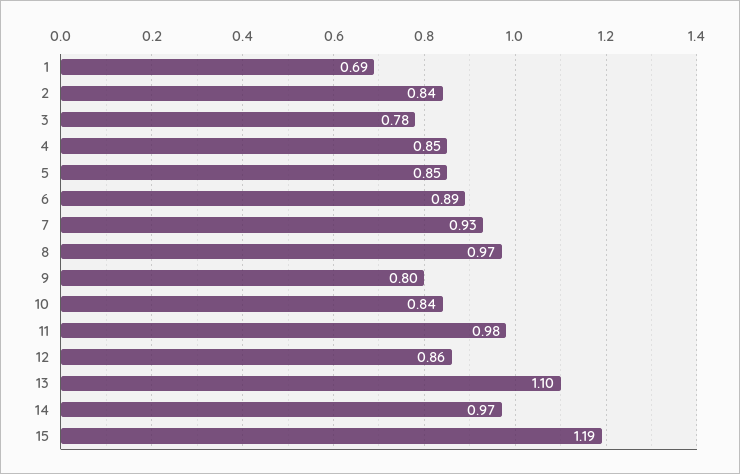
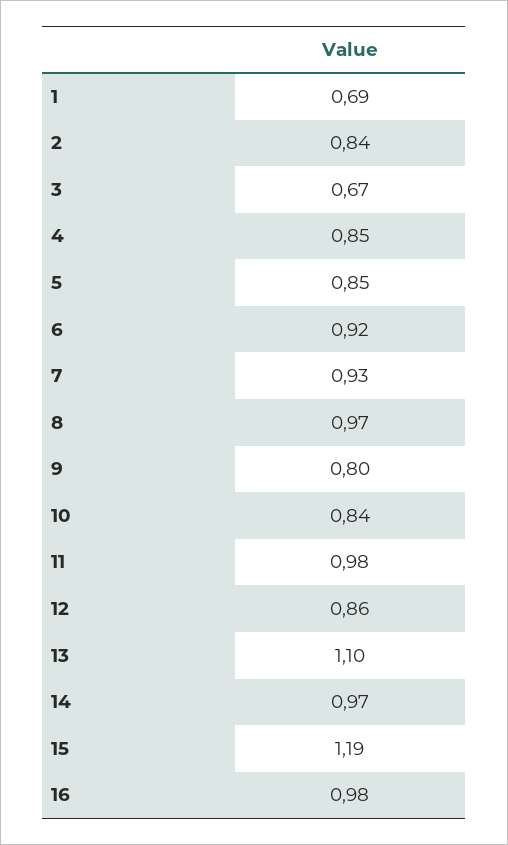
3: 0.78 -> 0.67
6: 0.89 -> 0.92
16: none -> 0.98

